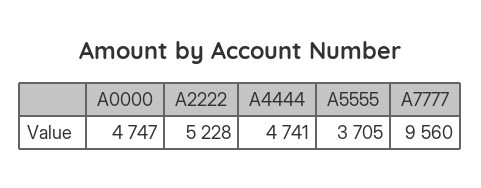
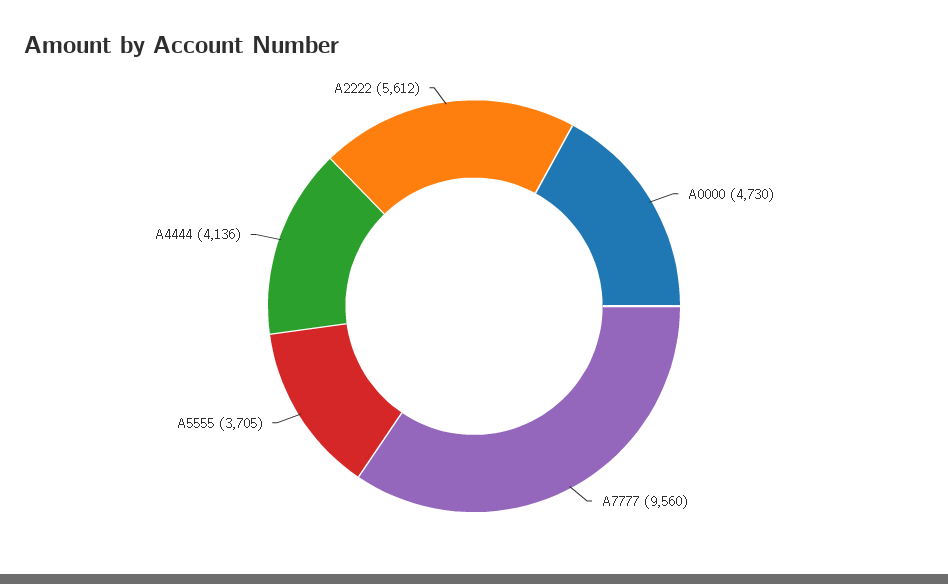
A0000: 4747 -> 4730
A2222: 5228 -> 5612
A4444: 4741 -> 4136

